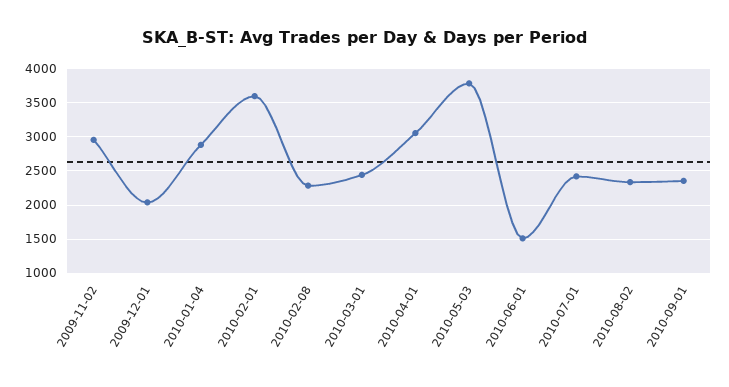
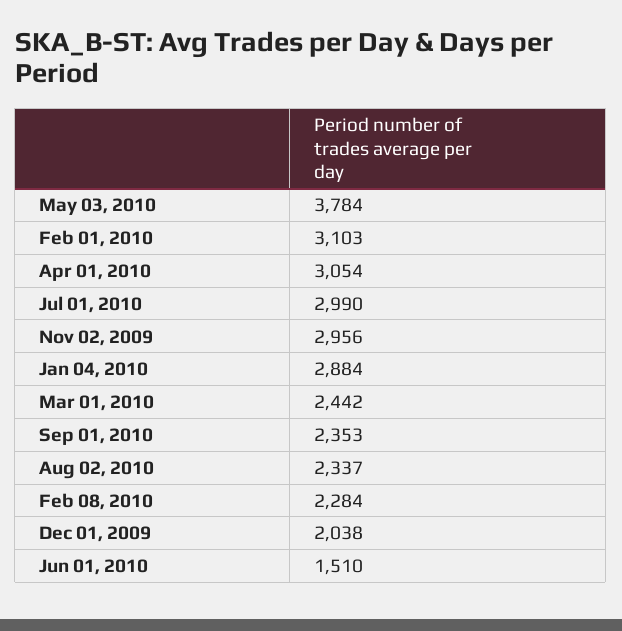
2010-02-01: 3600 -> 3103
2010-07-01: 2400 -> 2990

